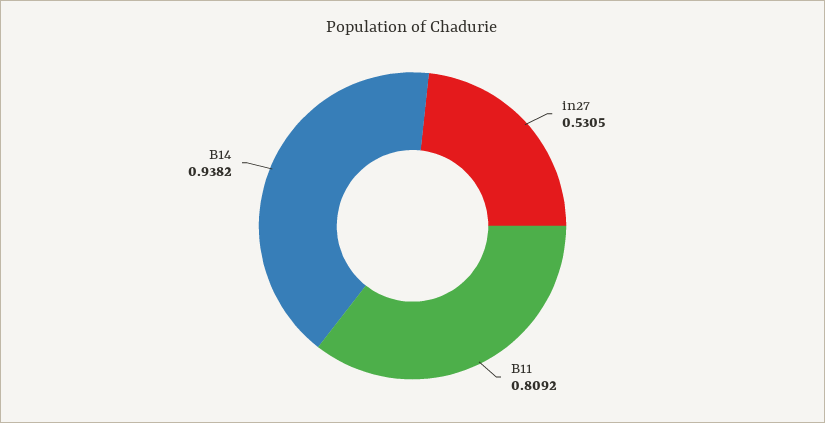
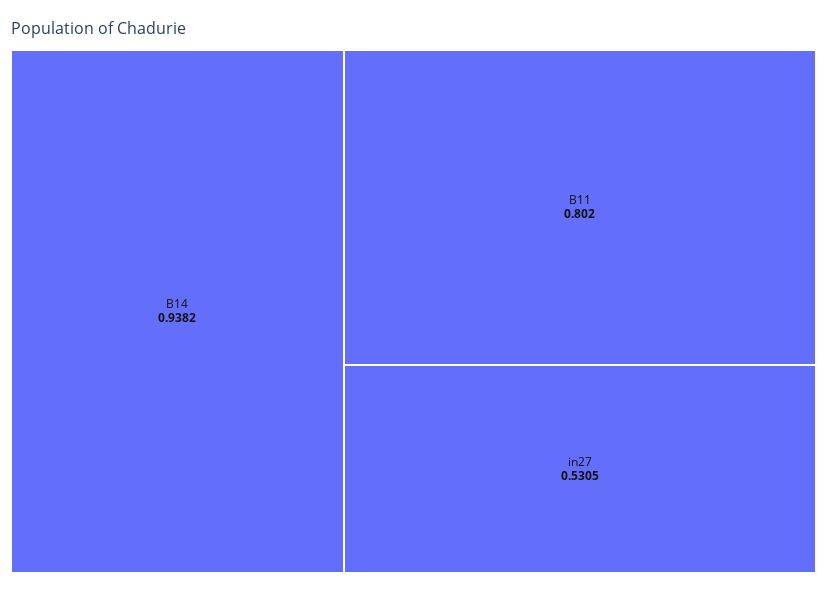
B11: 0.8092 -> 0.802

